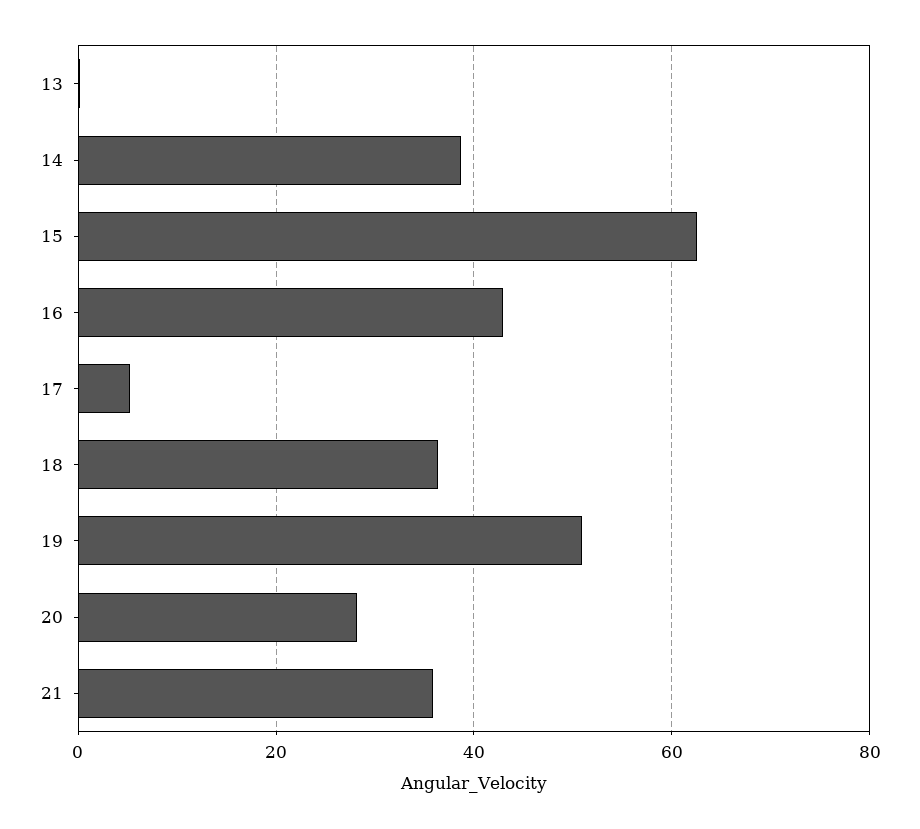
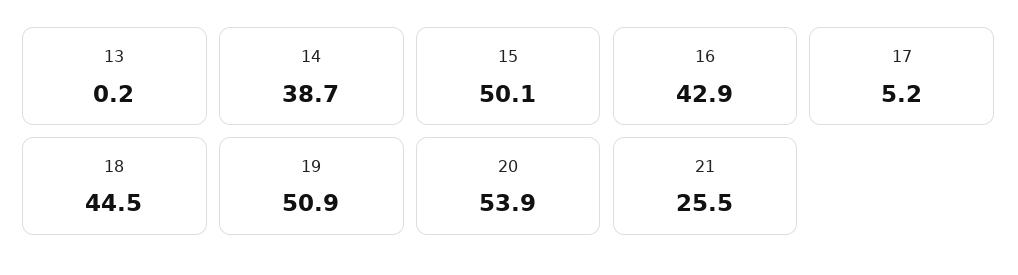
15: 62 -> 50.1
18: 36 -> 44.5
20: 28 -> 53.9
21: 36 -> 25.5

